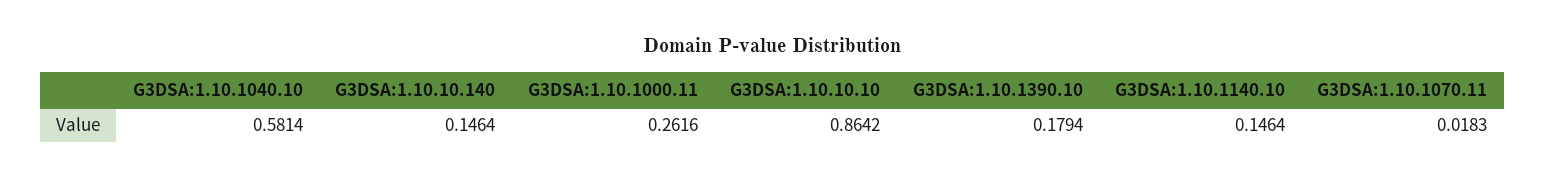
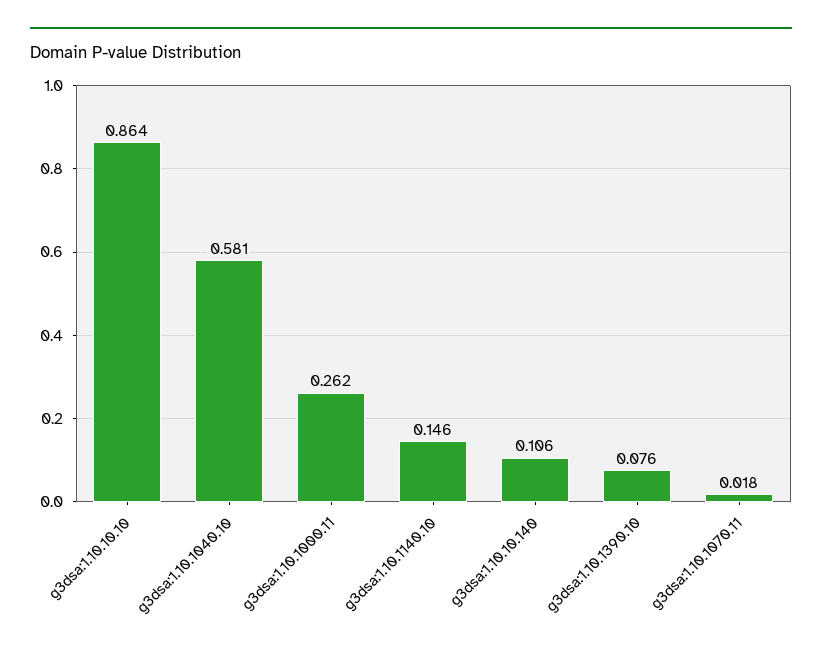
G3DSA:1.10.10.140: 0.1464 -> 0.106
G3DSA:1.10.1390.10: 0.1794 -> 0.076

